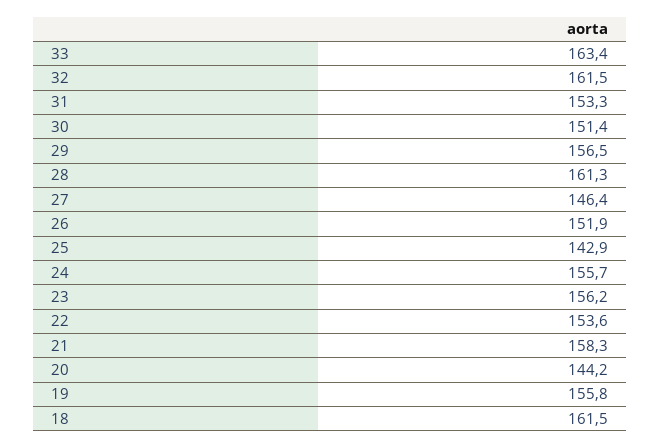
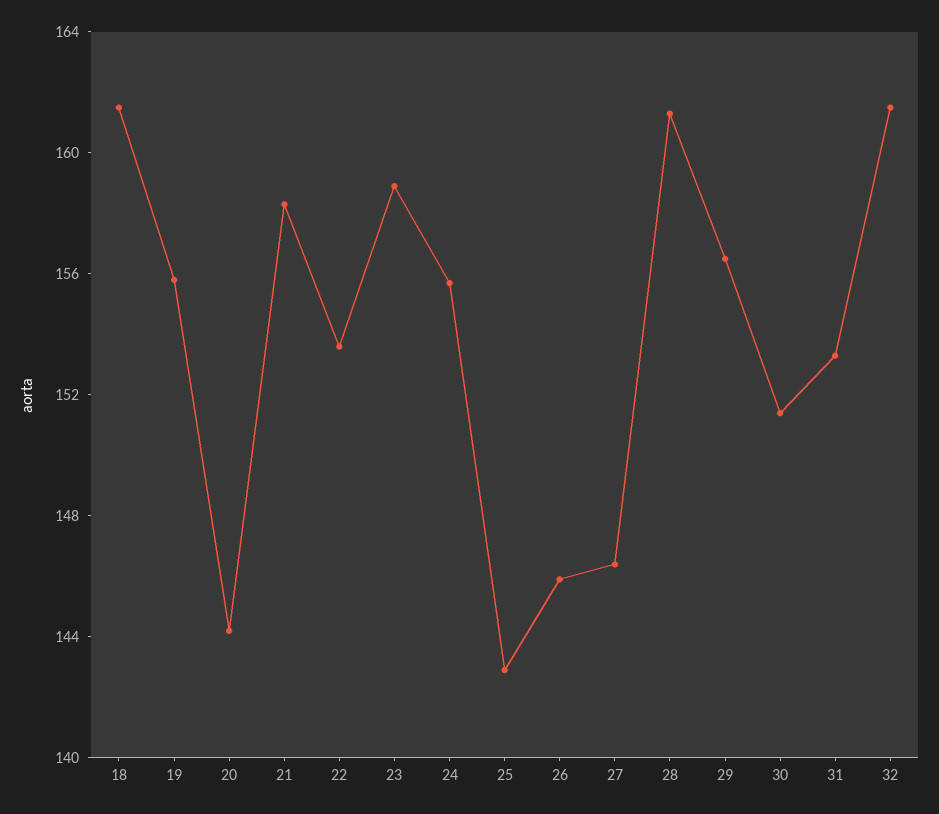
33: 163.4 -> none
26: 151.9 -> 146
23: 156.2 -> 159

